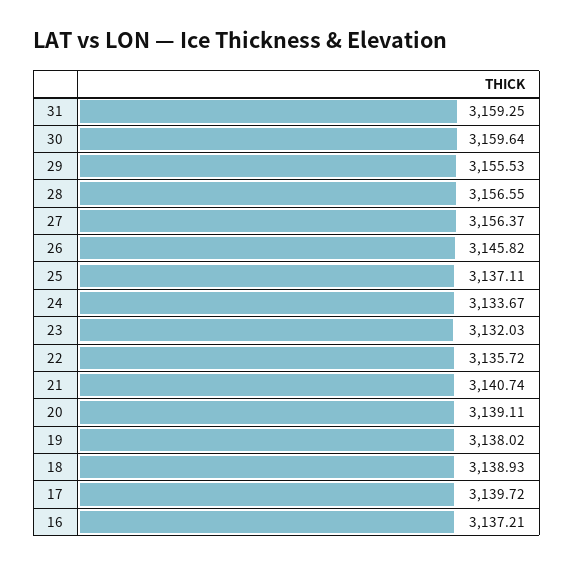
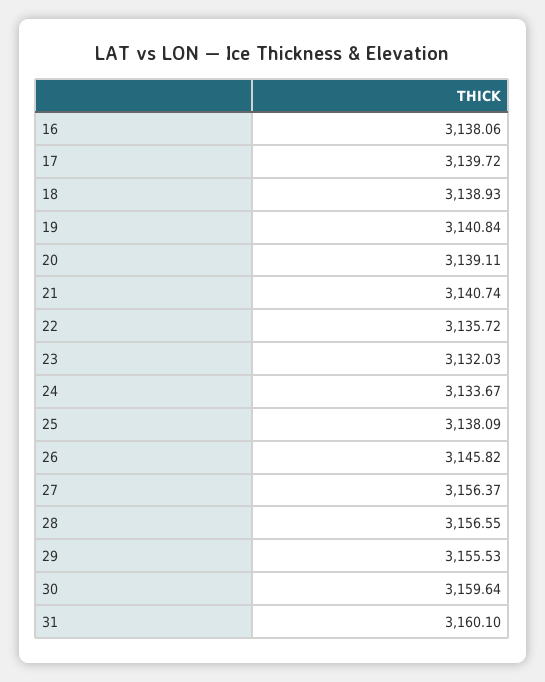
31: 3159.25 -> 3160.1
25: 3137.11 -> 3138.09
19: 3138.02 -> 3140.84
16: 3137.21 -> 3138.06

